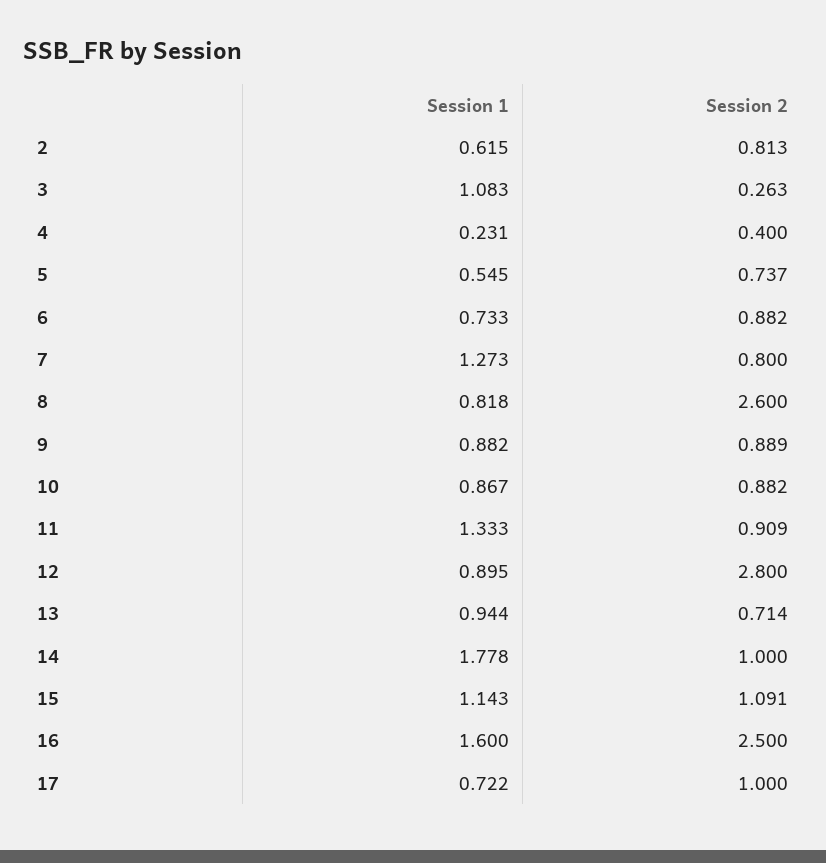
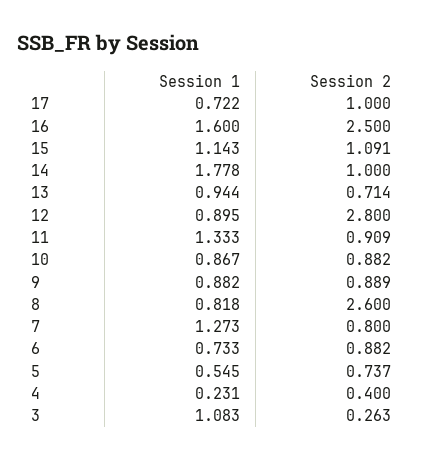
Session 1, 2: 0.615 -> none
Session 2, 2: 0.813 -> none

